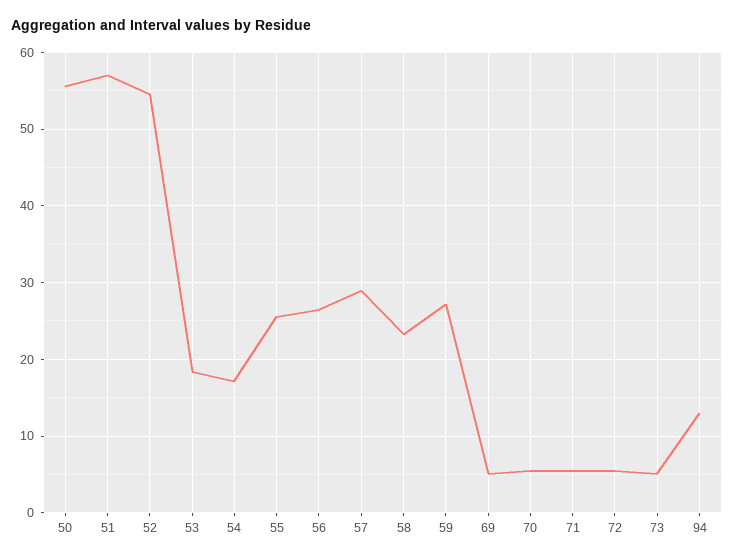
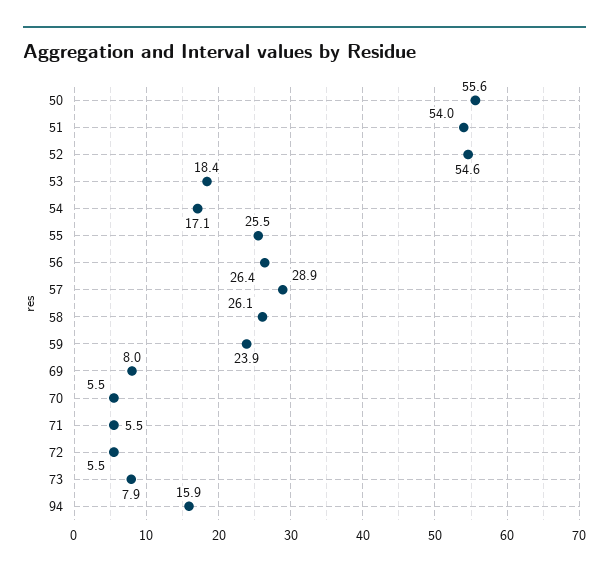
51: 57 -> 54
58: 23 -> 26.1
59: 27 -> 23.9
69: 5 -> 8
73: 5 -> 7.9
94: 13 -> 15.9

